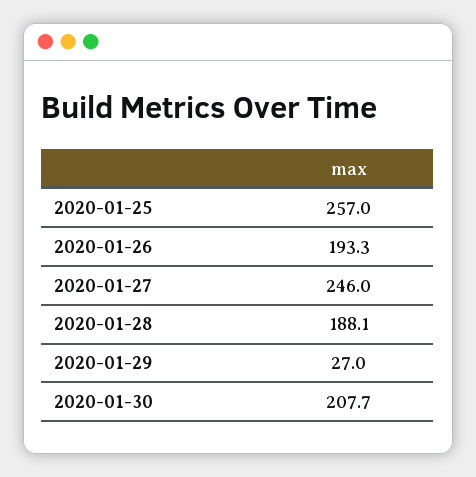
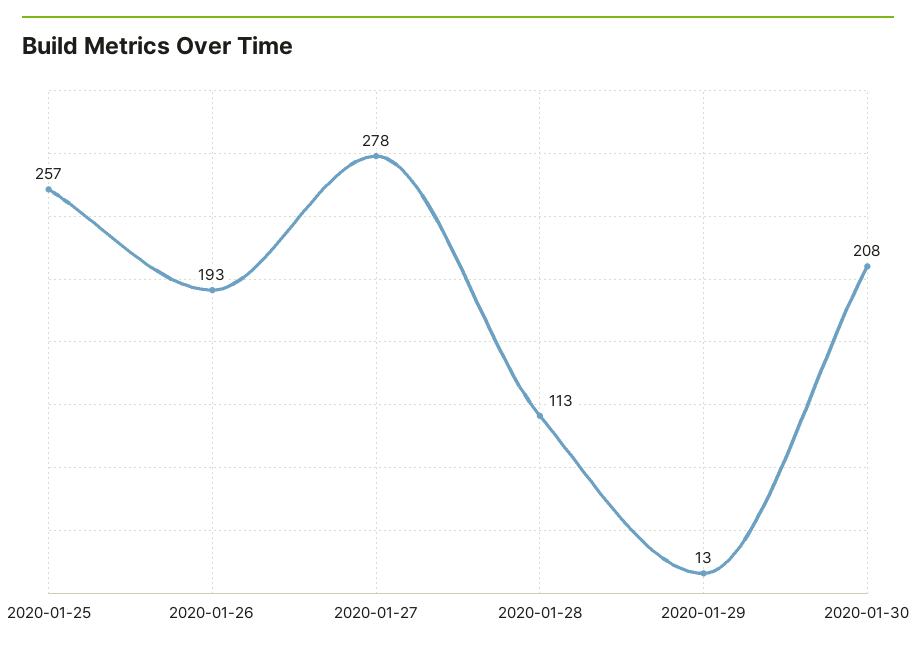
2020-01-27: 246 -> 278
2020-01-28: 188.1 -> 113
2020-01-29: 27 -> 13

